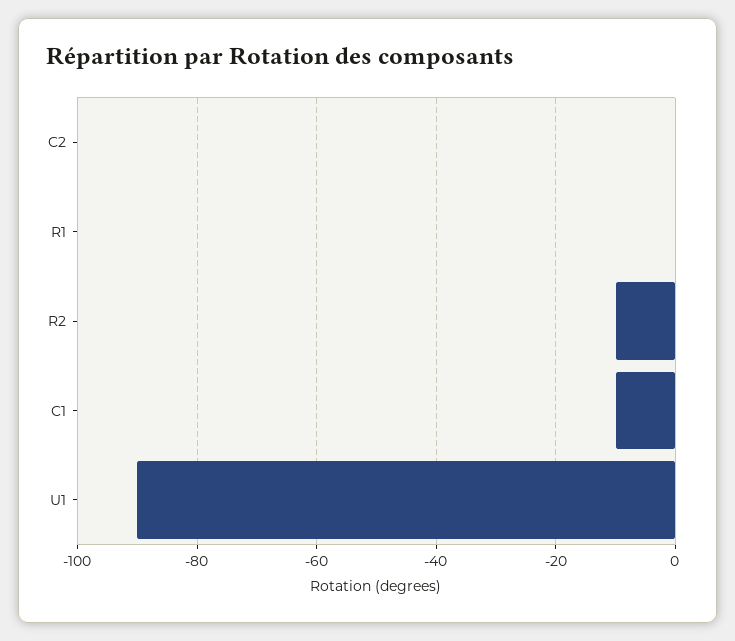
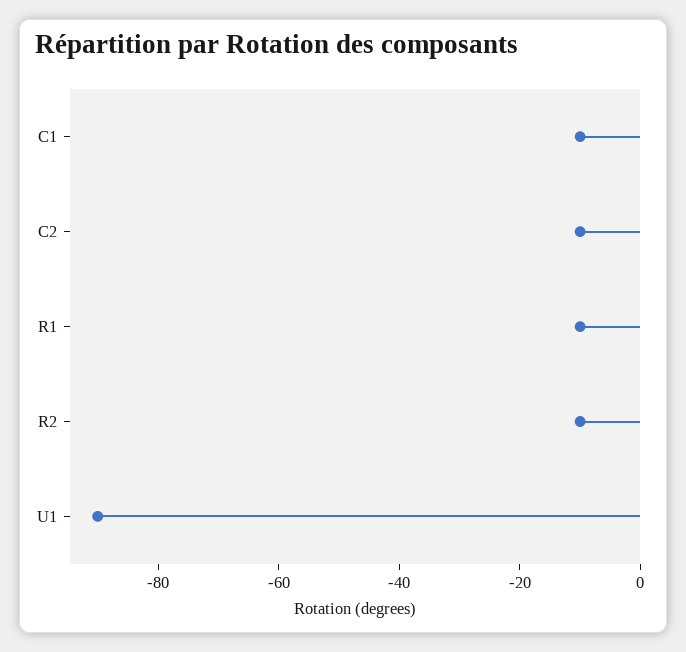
C2: 0 -> -10
R1: 0 -> -10

